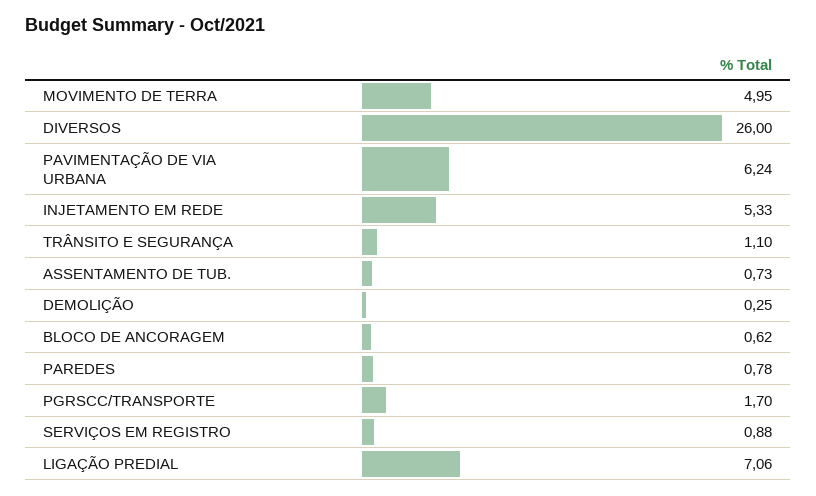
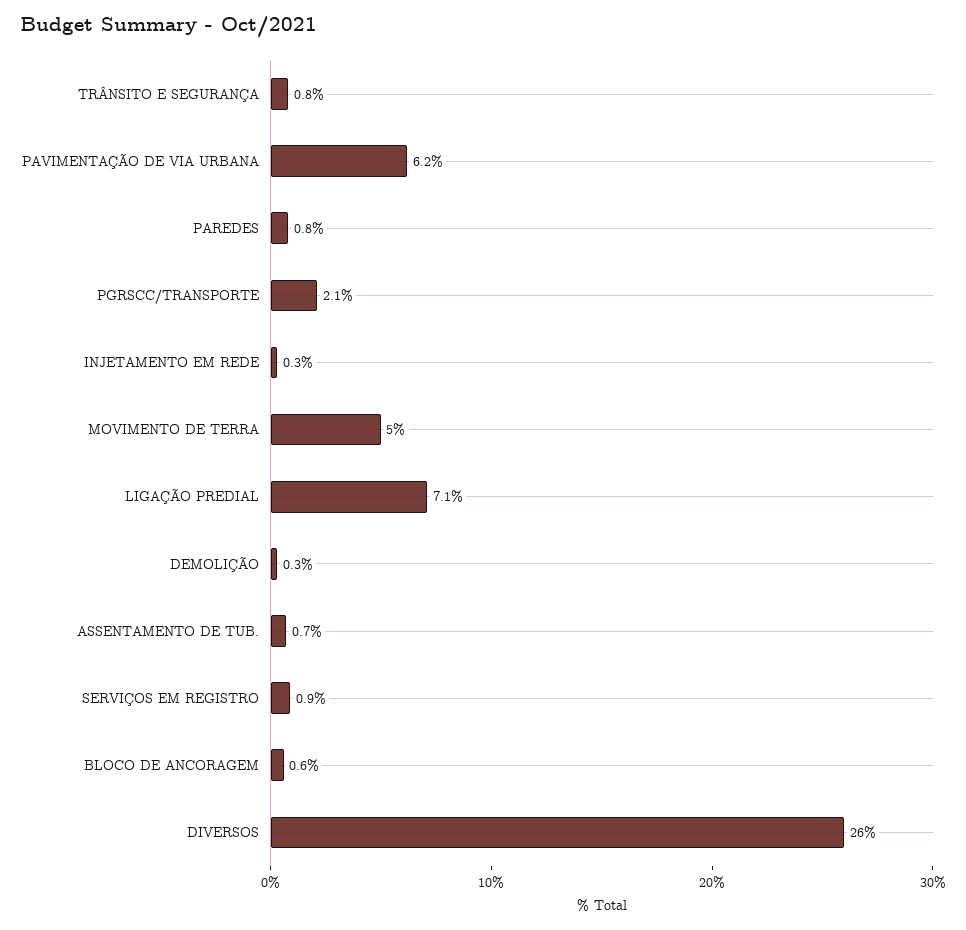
INJETAMENTO EM REDE: 5.33 -> 0.3
TRÂNSITO E SEGURANÇA: 1.1 -> 0.8
PGRSCC/TRANSPORTE: 1.7 -> 2.1

